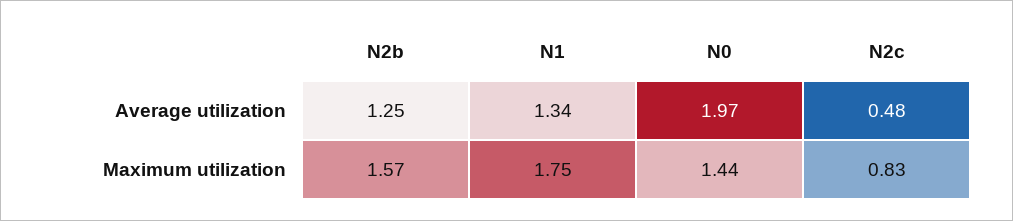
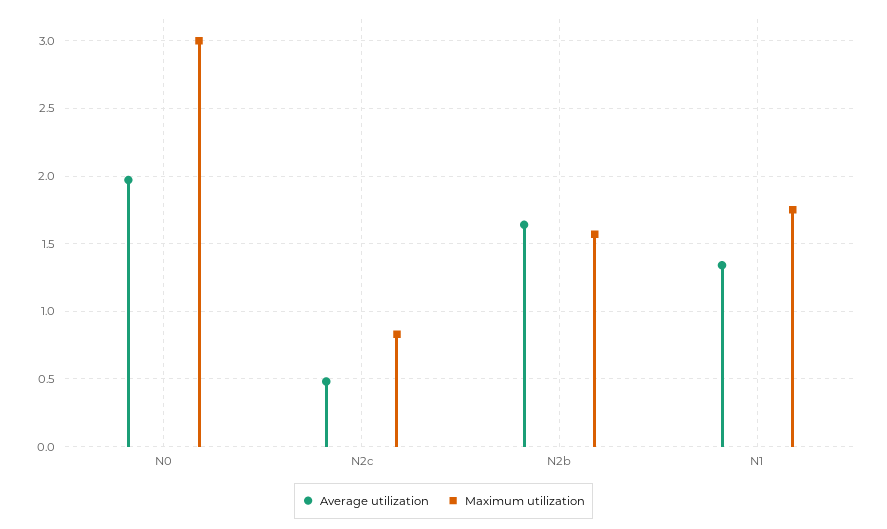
Average utilization, N2b: 1.25 -> 1.65
Maximum utilization, N0: 1.44 -> 3

